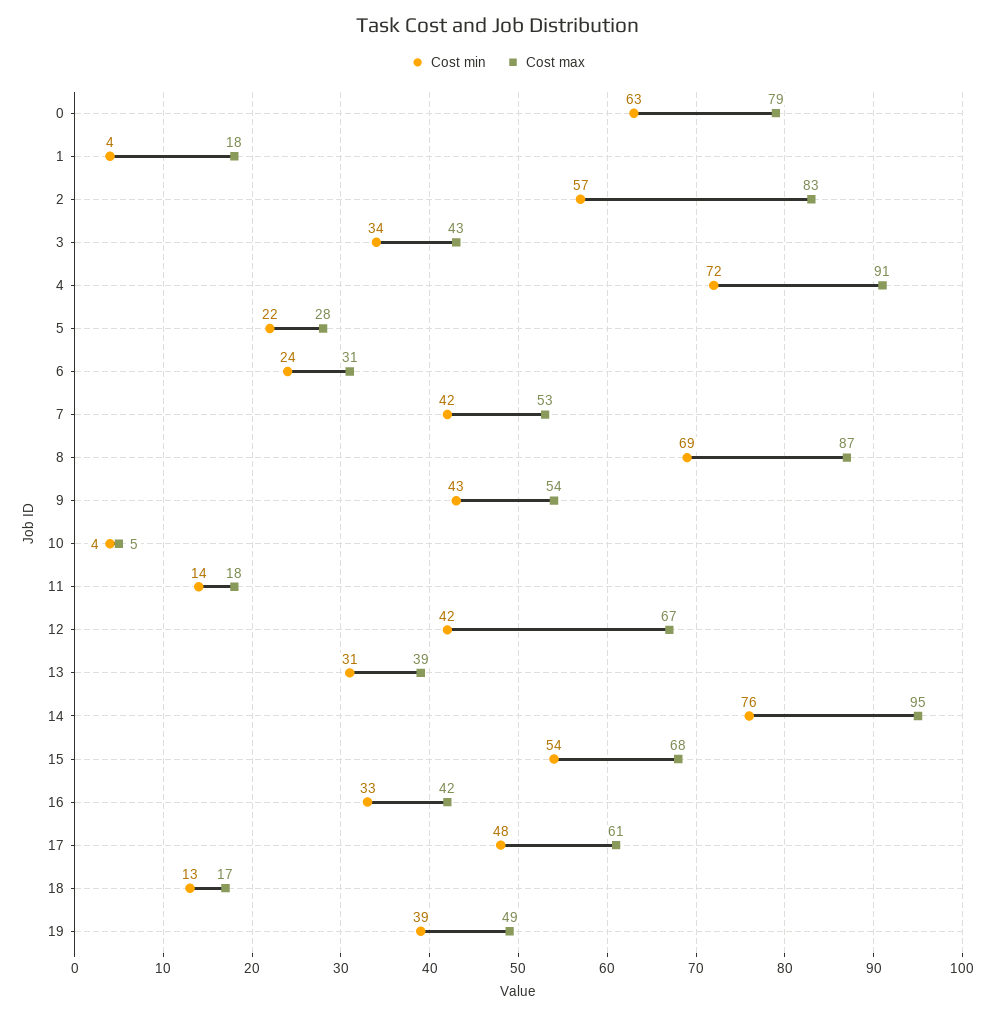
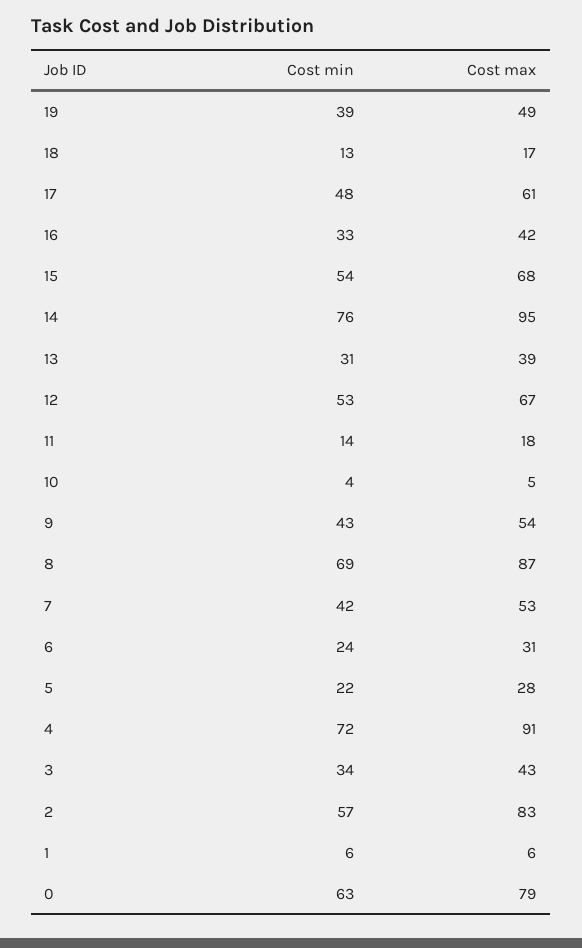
Cost min, 1: 4 -> 6
Cost max, 1: 18 -> 6
Cost min, 12: 42 -> 53

